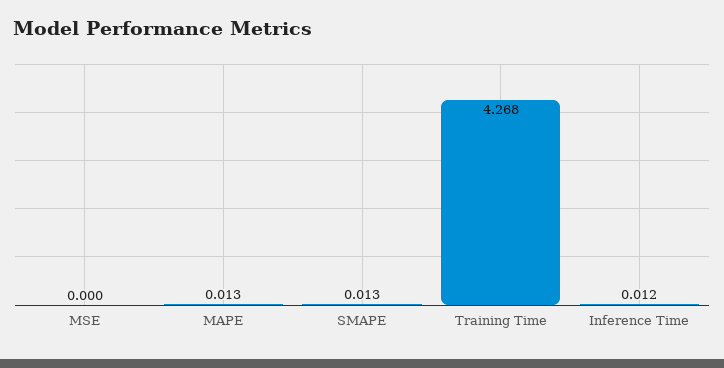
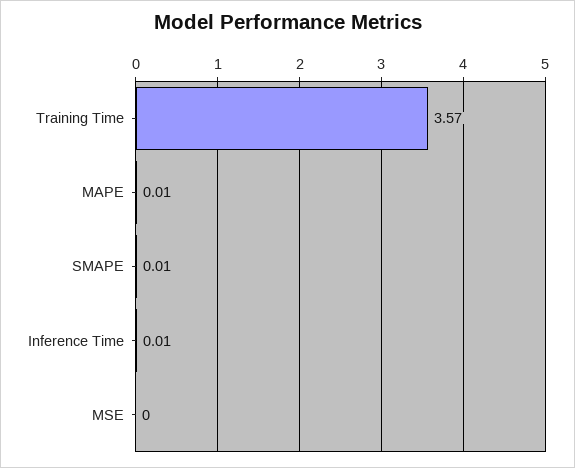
Training Time: 4.268 -> 3.57

